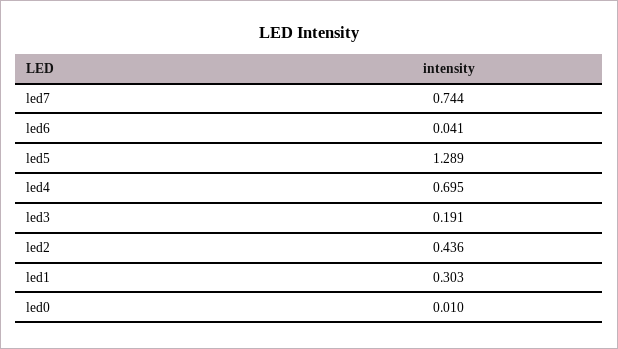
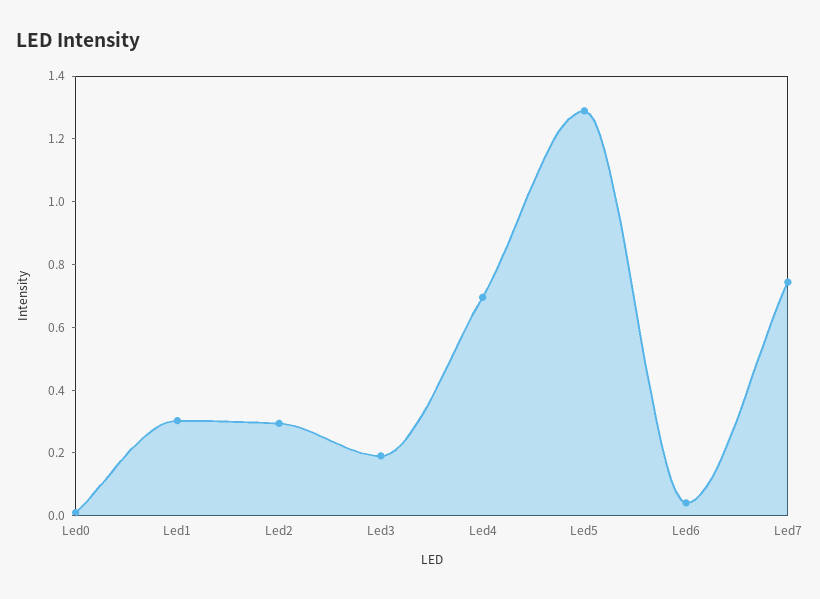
led2: 0.436 -> 0.3

